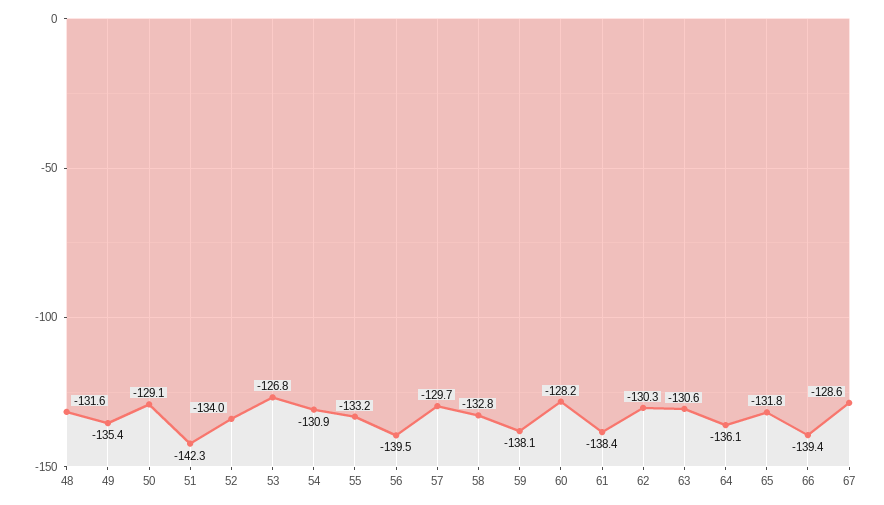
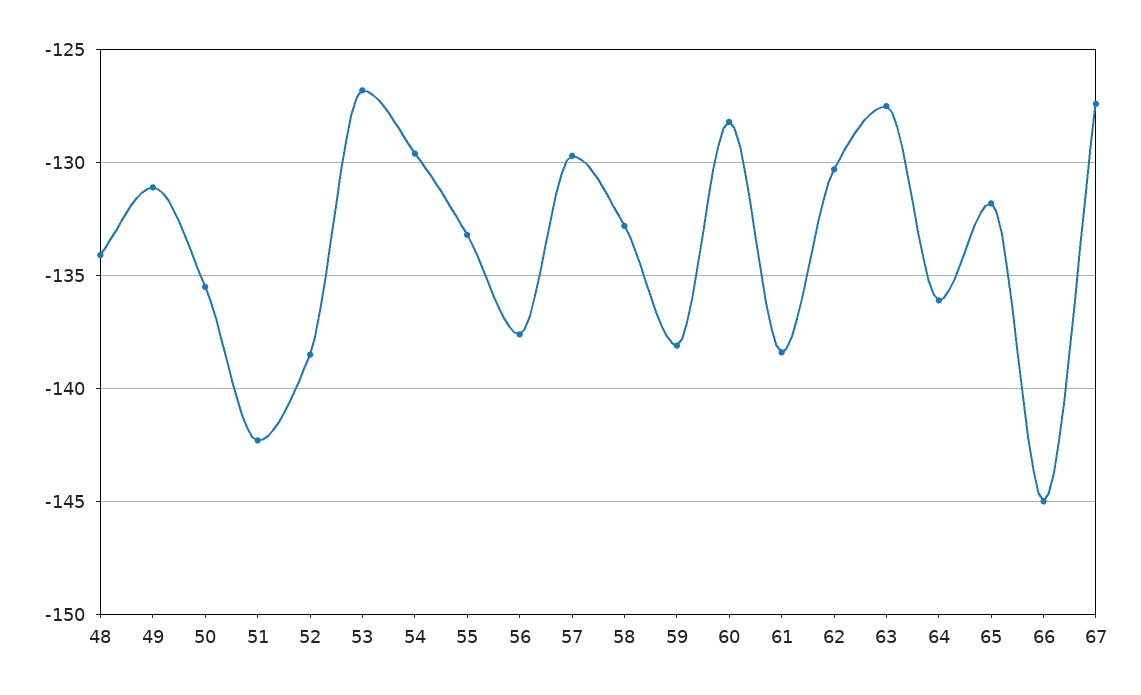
48: -131.6 -> -134
49: -135.4 -> -131
50: -129.1 -> -135.5
52: -134 -> -138.5
54: -130.9 -> -129.5
56: -139.5 -> -137.5
63: -130.6 -> -127.5
66: -139.4 -> -145
67: -128.6 -> -127.5

